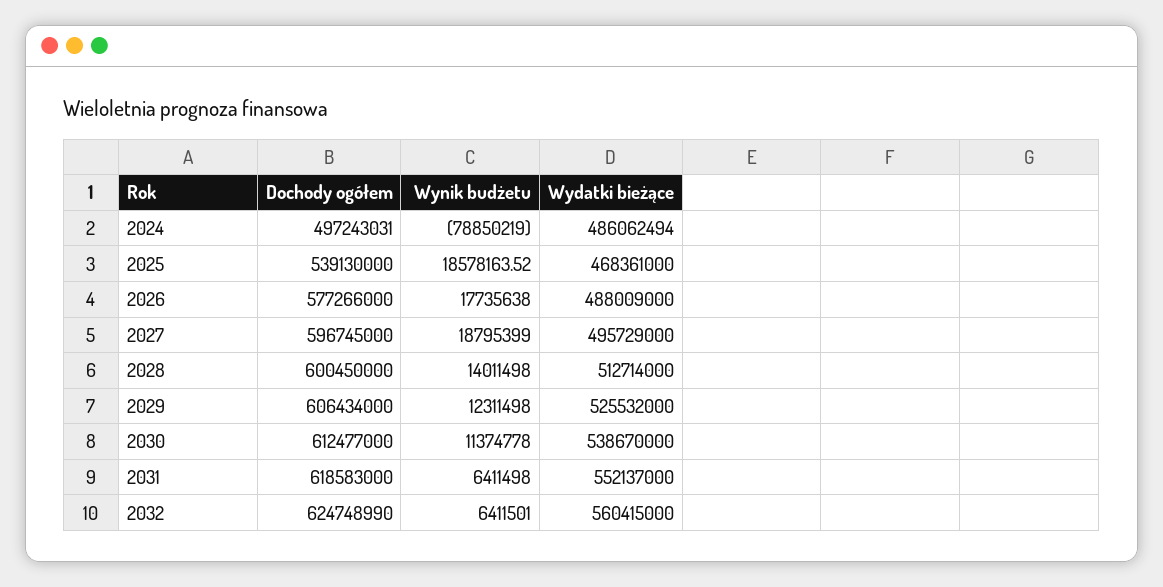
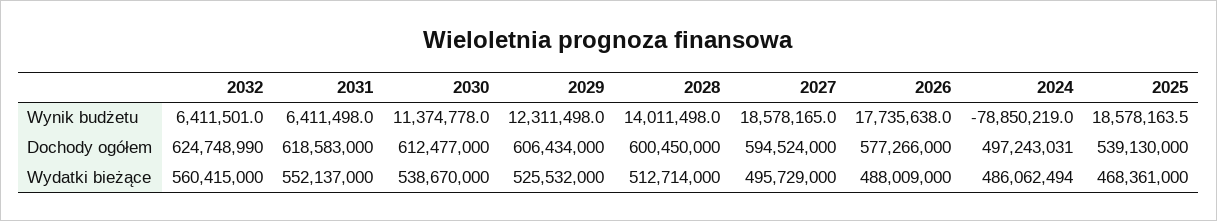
Dochody ogółem, 2027: 596745000 -> 594524000
Wynik budżetu, 2027: 18795399 -> 18578165

